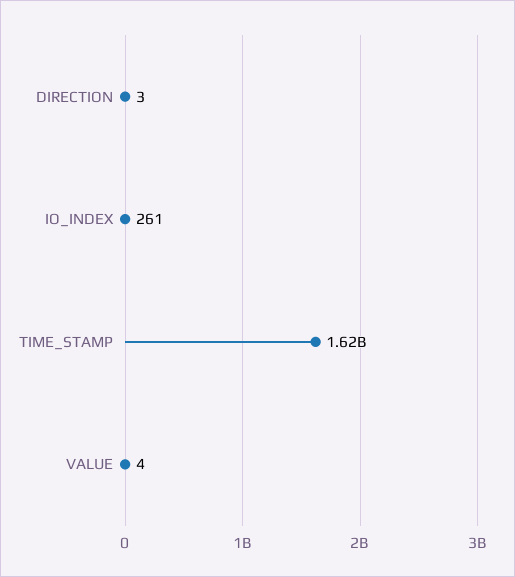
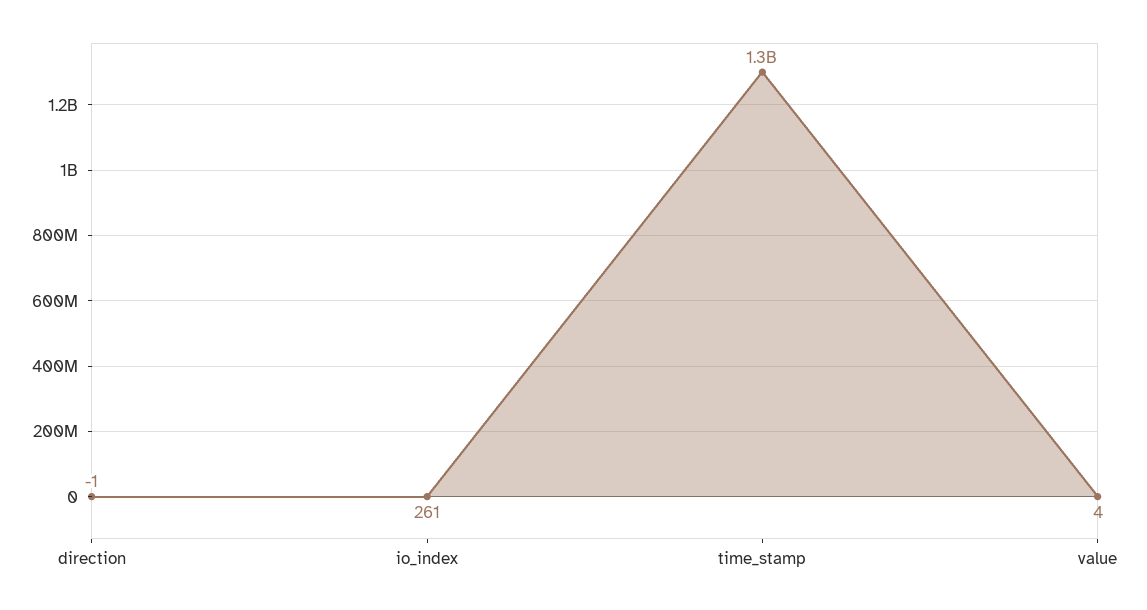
DIRECTION: 3 -> -1
TIME_STAMP: 1620000000 -> 1300000000

